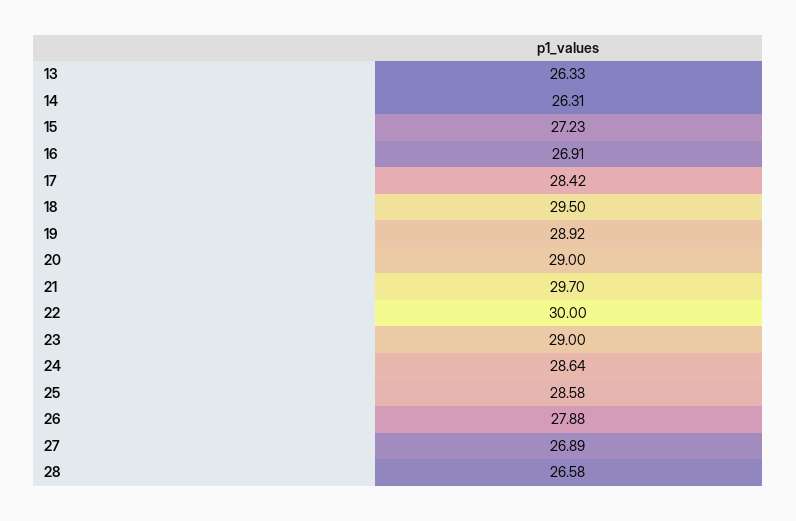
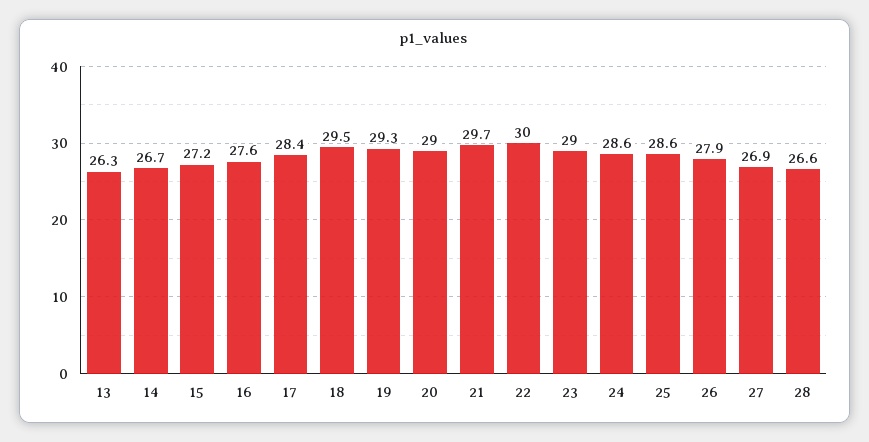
14: 26.31 -> 26.7
16: 26.91 -> 27.6
19: 28.92 -> 29.3

